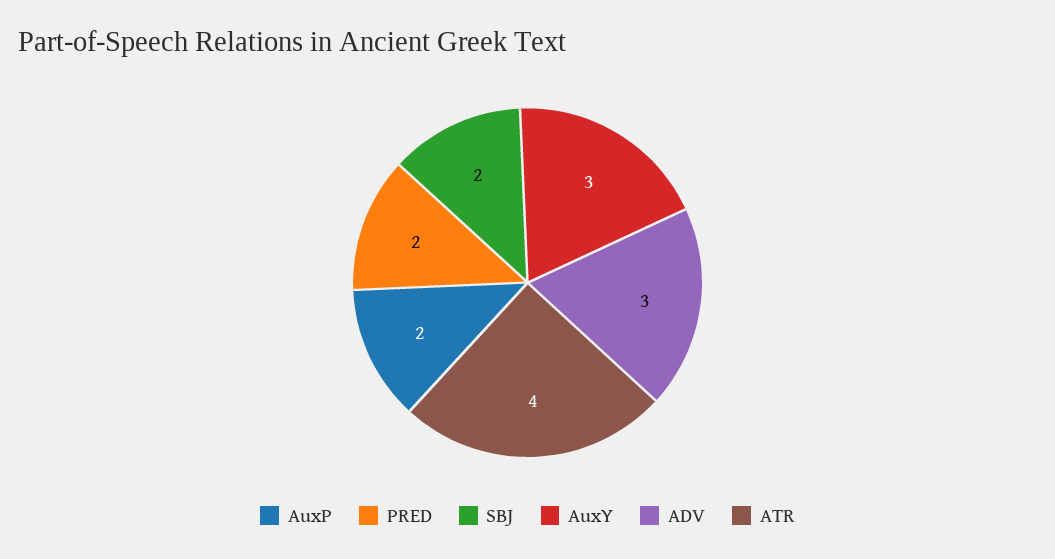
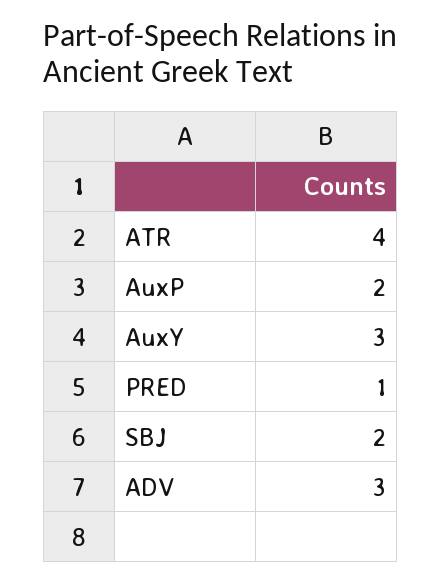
PRED: 2 -> 1

